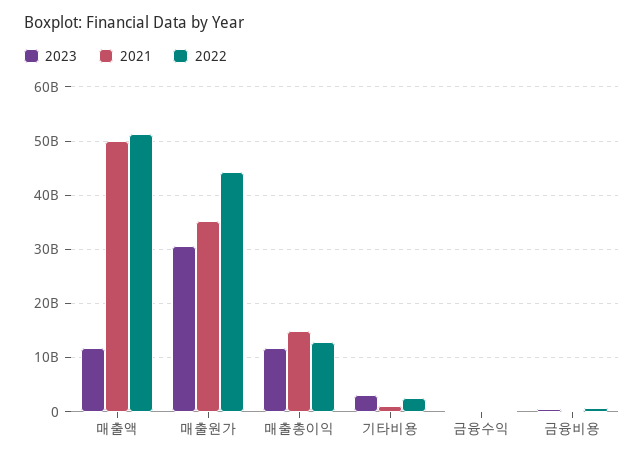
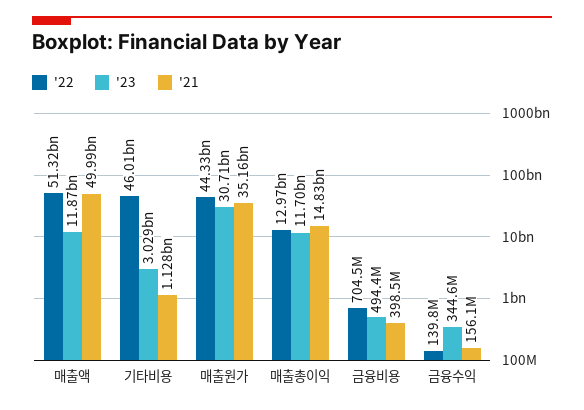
2022, 기타비용: 2000000000 -> 46010000000

